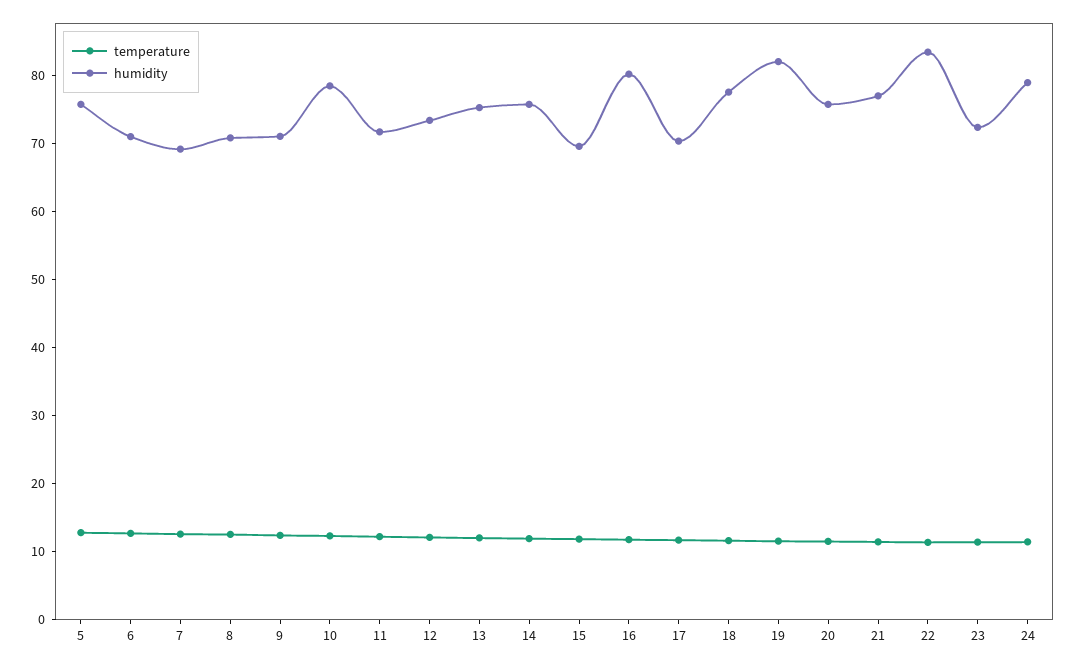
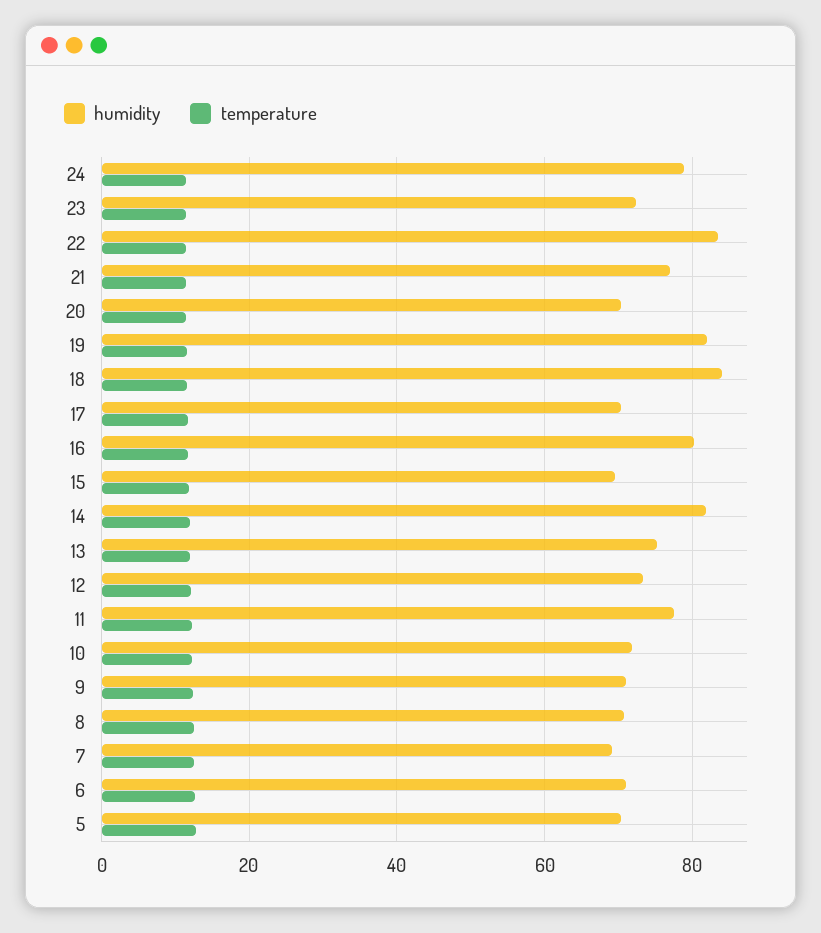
humidity, 5: 76 -> 70
humidity, 10: 78 -> 72
humidity, 11: 72 -> 78
humidity, 14: 76 -> 82
humidity, 18: 78 -> 84
humidity, 20: 76 -> 70

